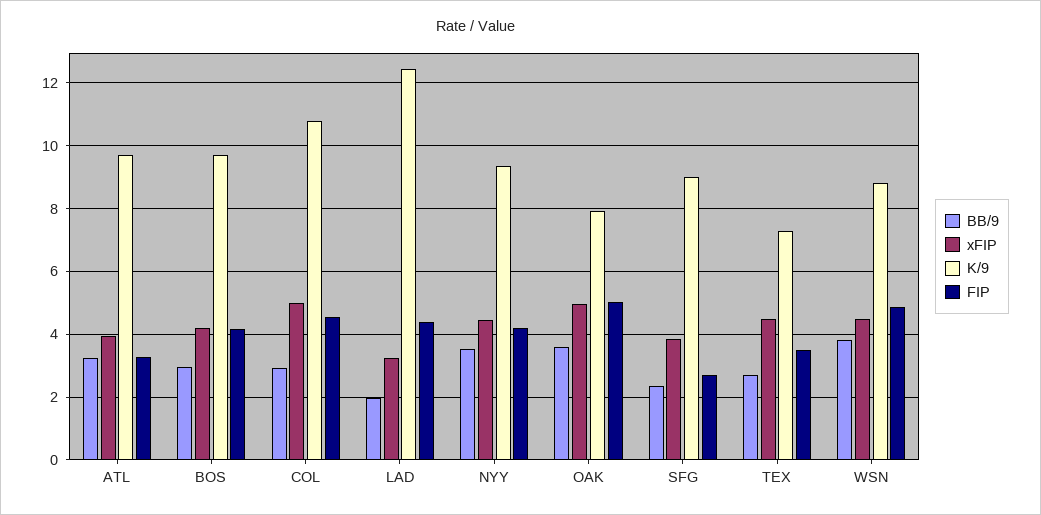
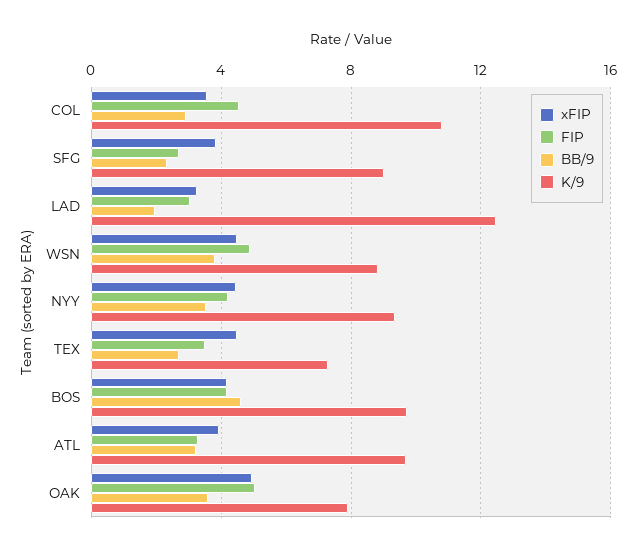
BB/9, BOS: 3 -> 4.5
xFIP, COL: 5 -> 3.5
FIP, LAD: 4.4 -> 3

